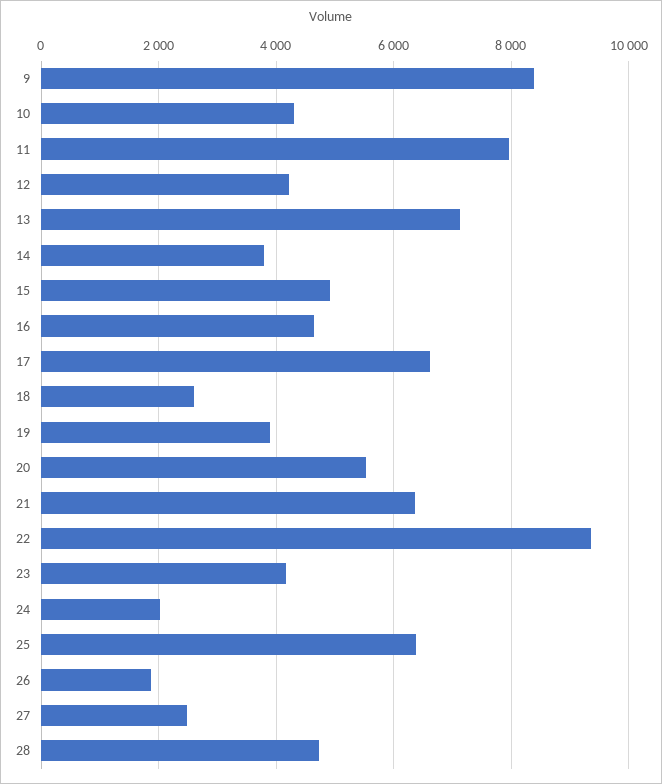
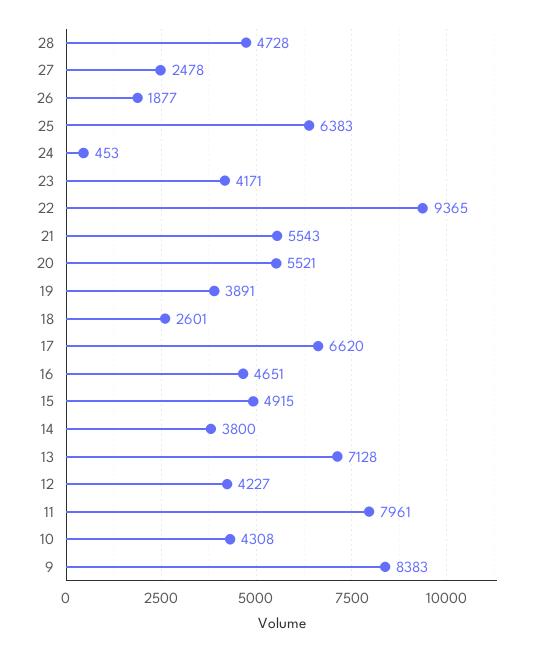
21: 6400 -> 5543
24: 2000 -> 453

